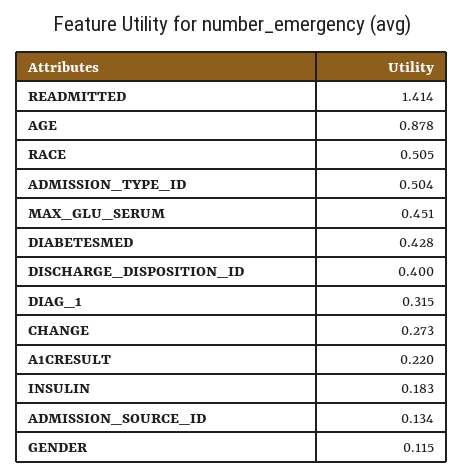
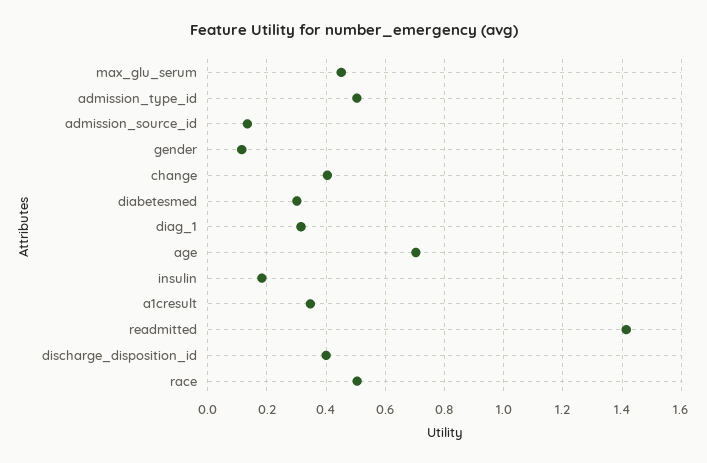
AGE: 0.878 -> 0.7
DIABETESMED: 0.428 -> 0.3
CHANGE: 0.273 -> 0.4
A1CRESULT: 0.22 -> 0.35

